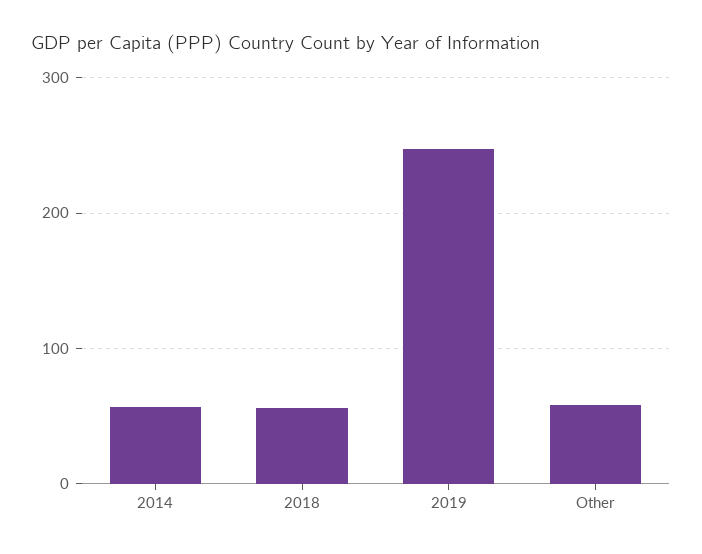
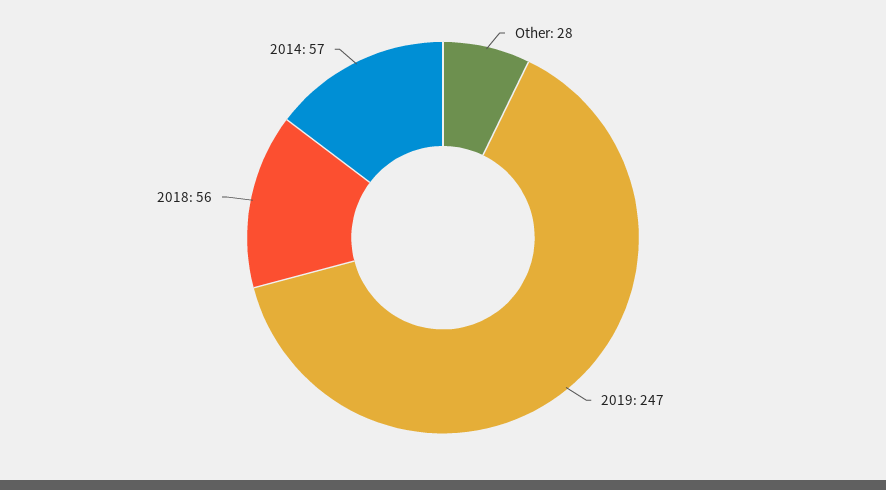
Other: 60 -> 28

